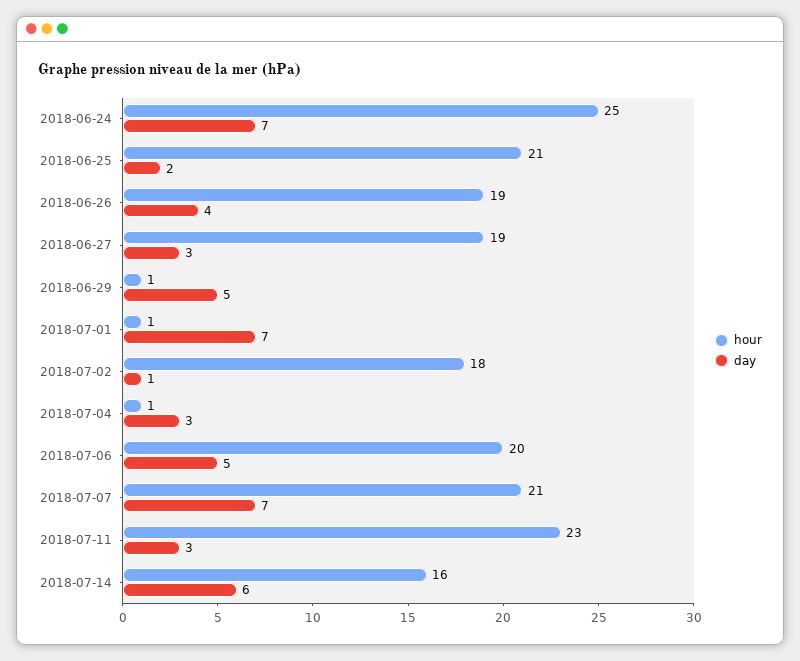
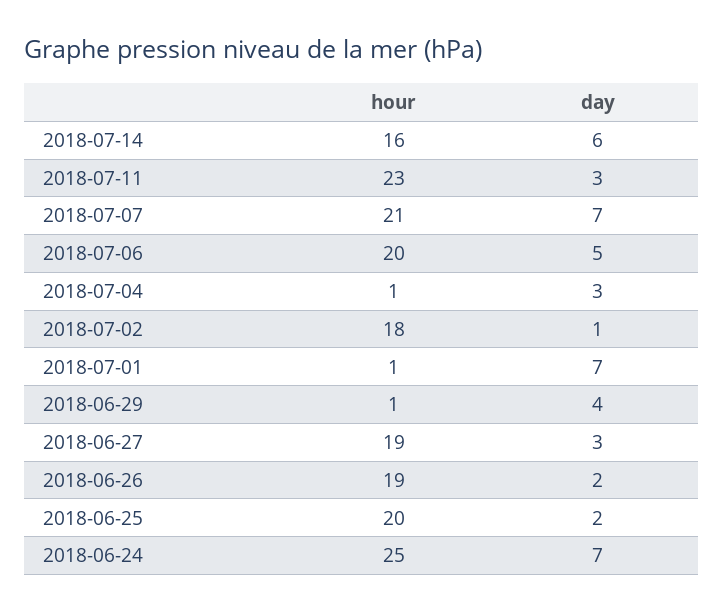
hour, 2018-06-25: 21 -> 20
day, 2018-06-26: 4 -> 2
day, 2018-06-29: 5 -> 4

